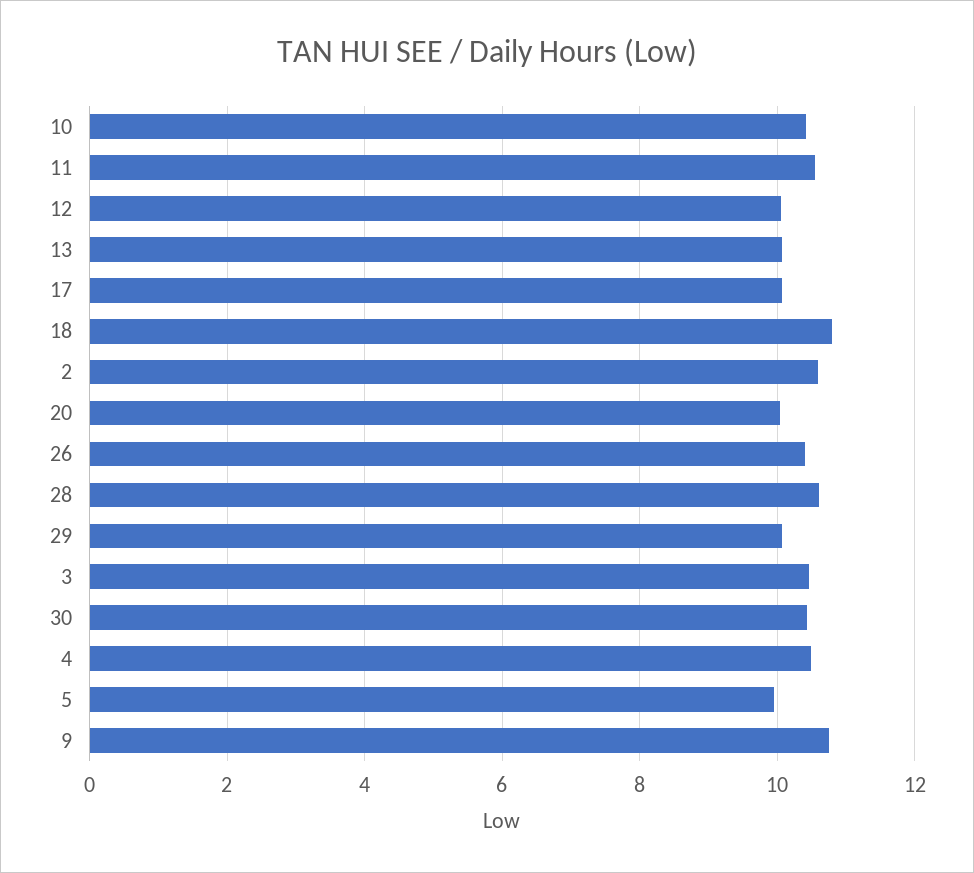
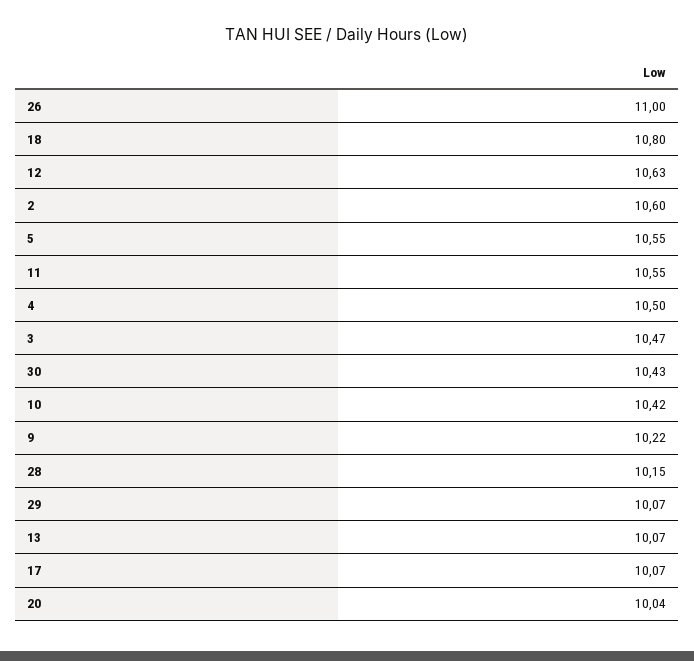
12: 10 -> 10.63
26: 10.4 -> 11
28: 10.6 -> 10.15
5: 10 -> 10.55
9: 10.8 -> 10.22

